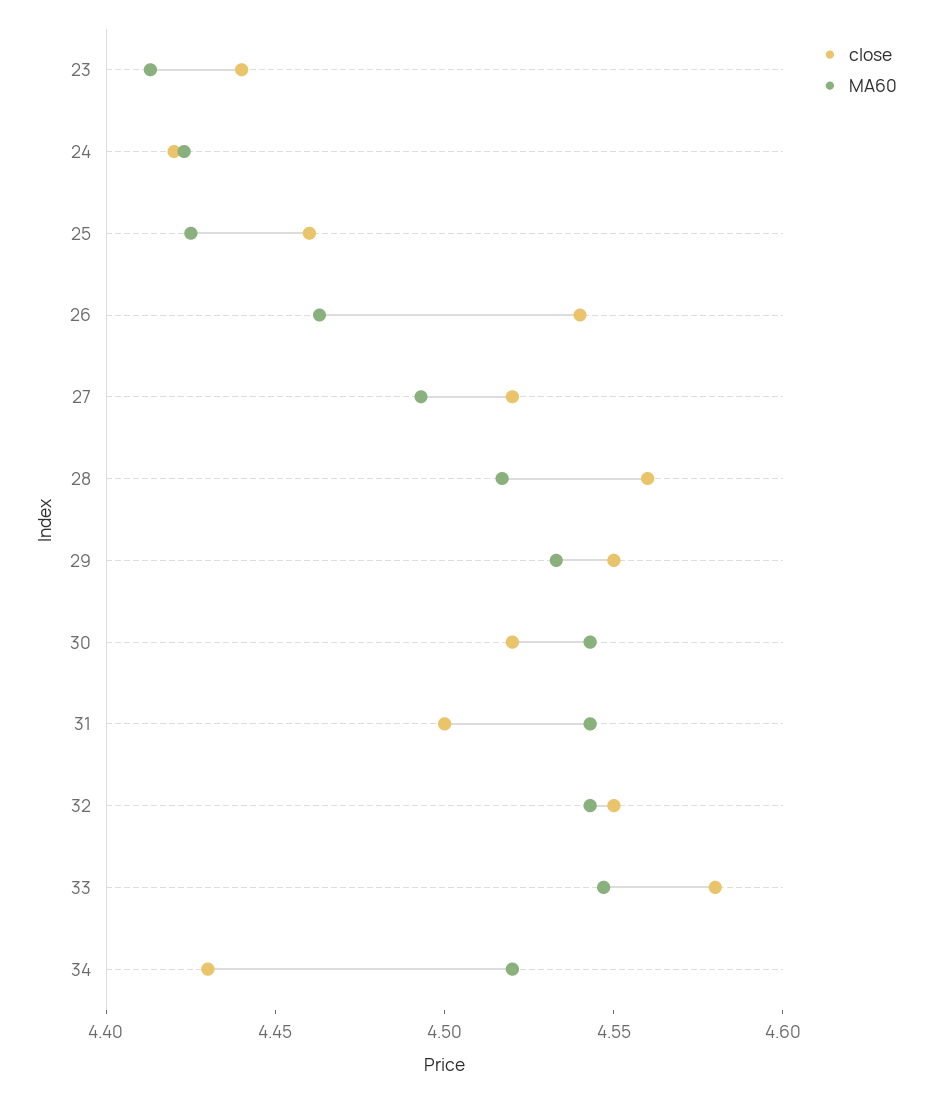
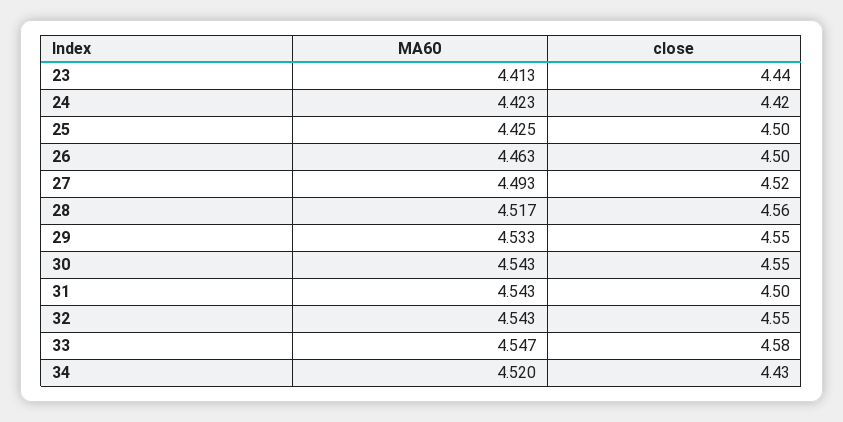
close, 25: 4.46 -> 4.5
close, 26: 4.54 -> 4.5
close, 30: 4.52 -> 4.55

